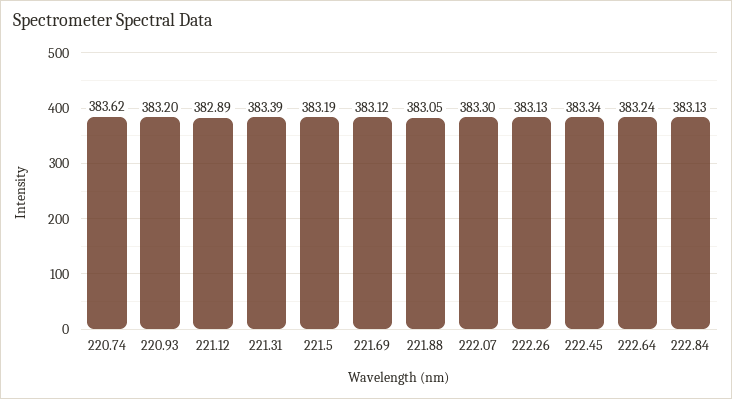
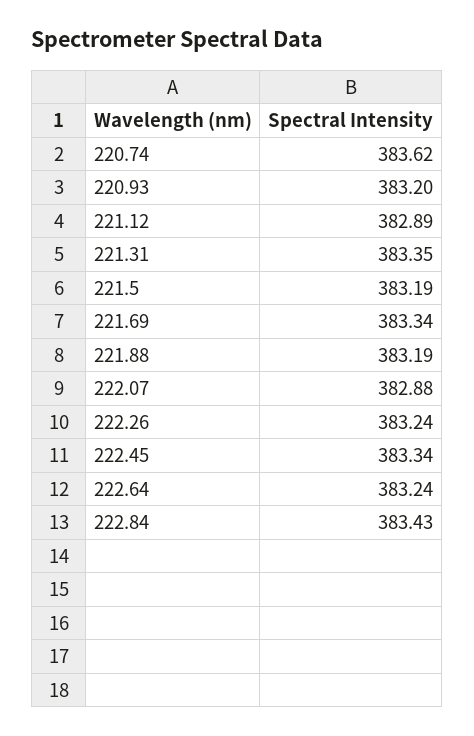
221.31: 383.39 -> 383.35
221.69: 383.12 -> 383.34
221.88: 383.05 -> 383.19
222.07: 383.3 -> 382.88
222.26: 383.13 -> 383.24
222.84: 383.13 -> 383.43

